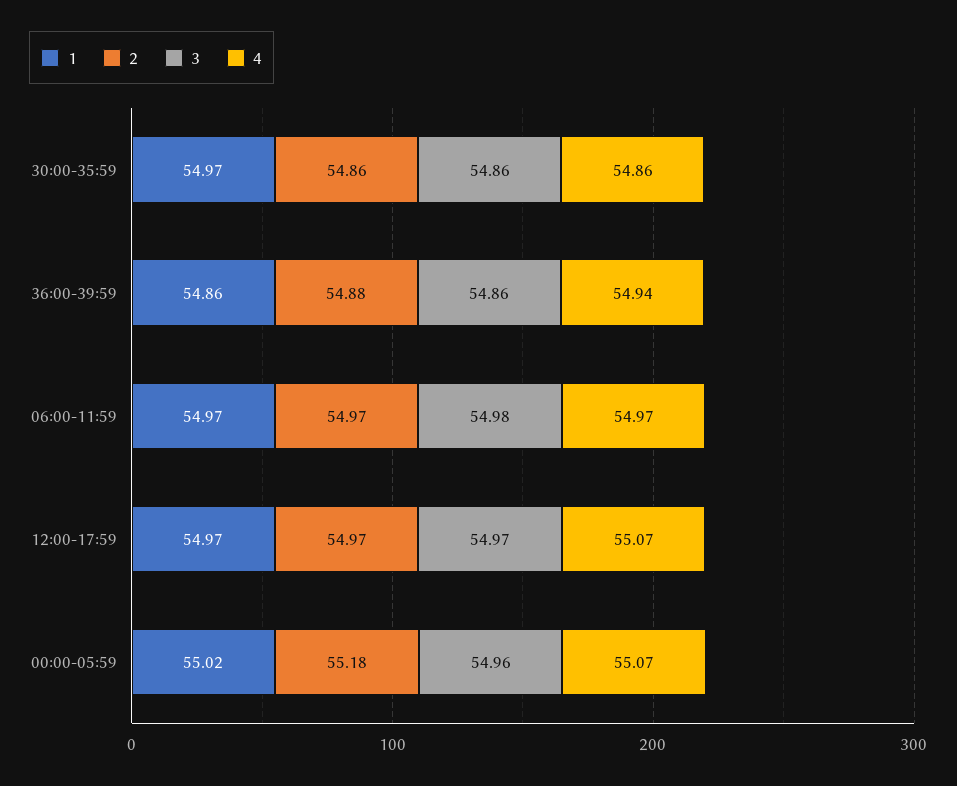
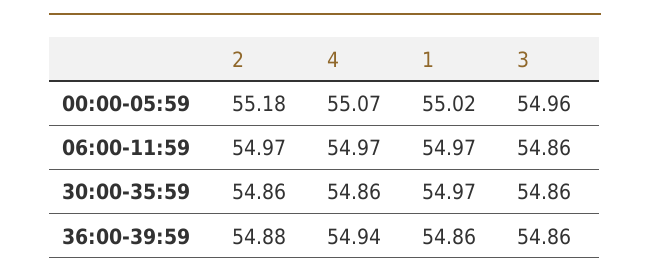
3, 06:00-11:59: 54.98 -> 54.86
1, 12:00-17:59: 54.97 -> none
2, 12:00-17:59: 54.97 -> none
3, 12:00-17:59: 54.97 -> none
4, 12:00-17:59: 55.07 -> none

